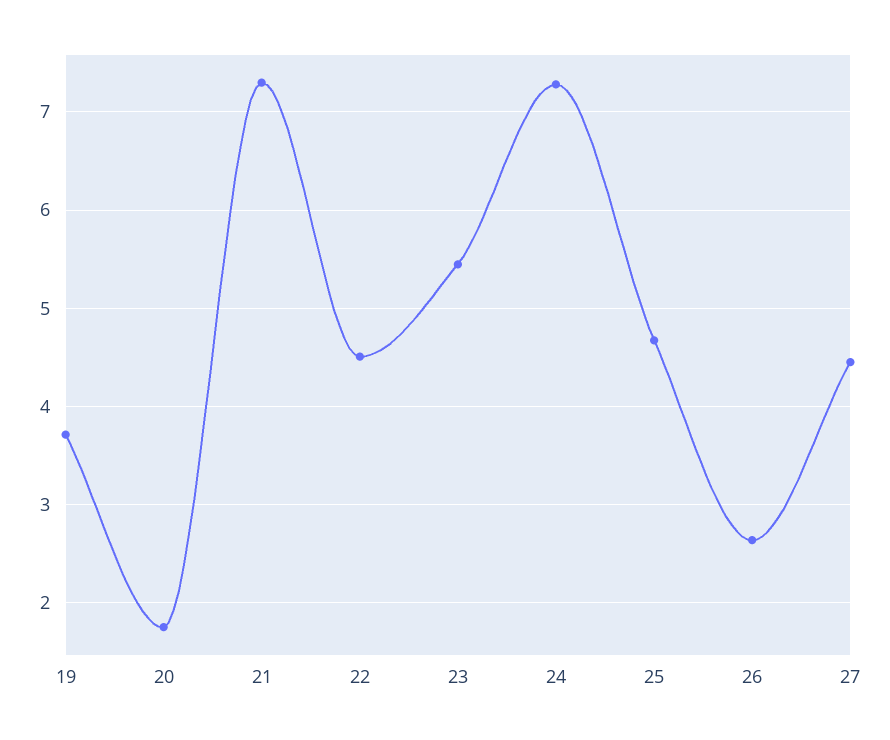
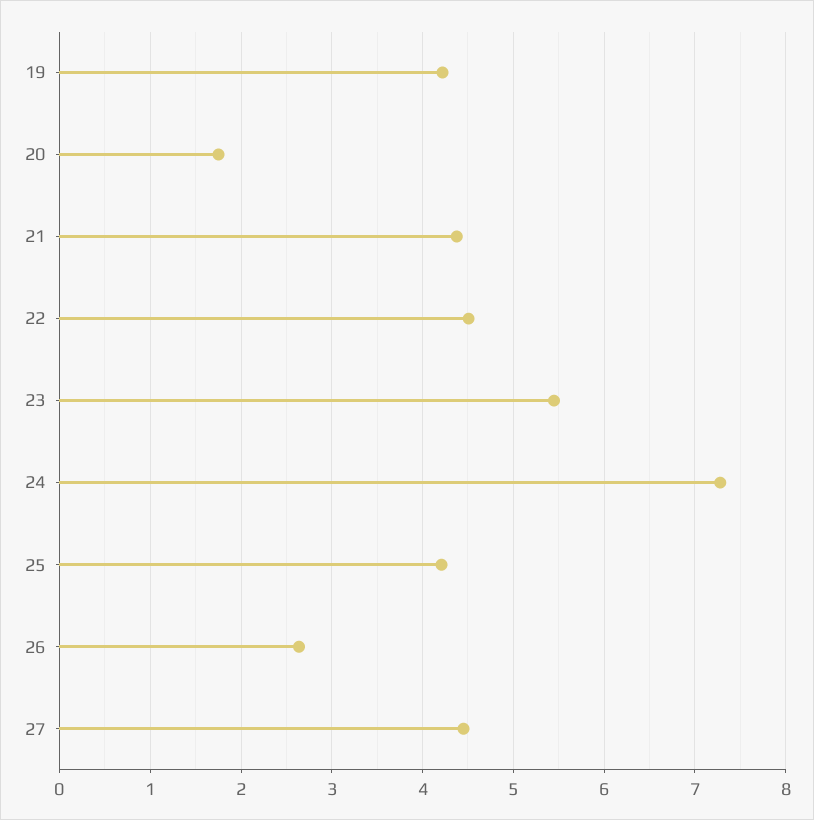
19: 3.7 -> 4.2
21: 7.3 -> 4.4
25: 4.7 -> 4.2

